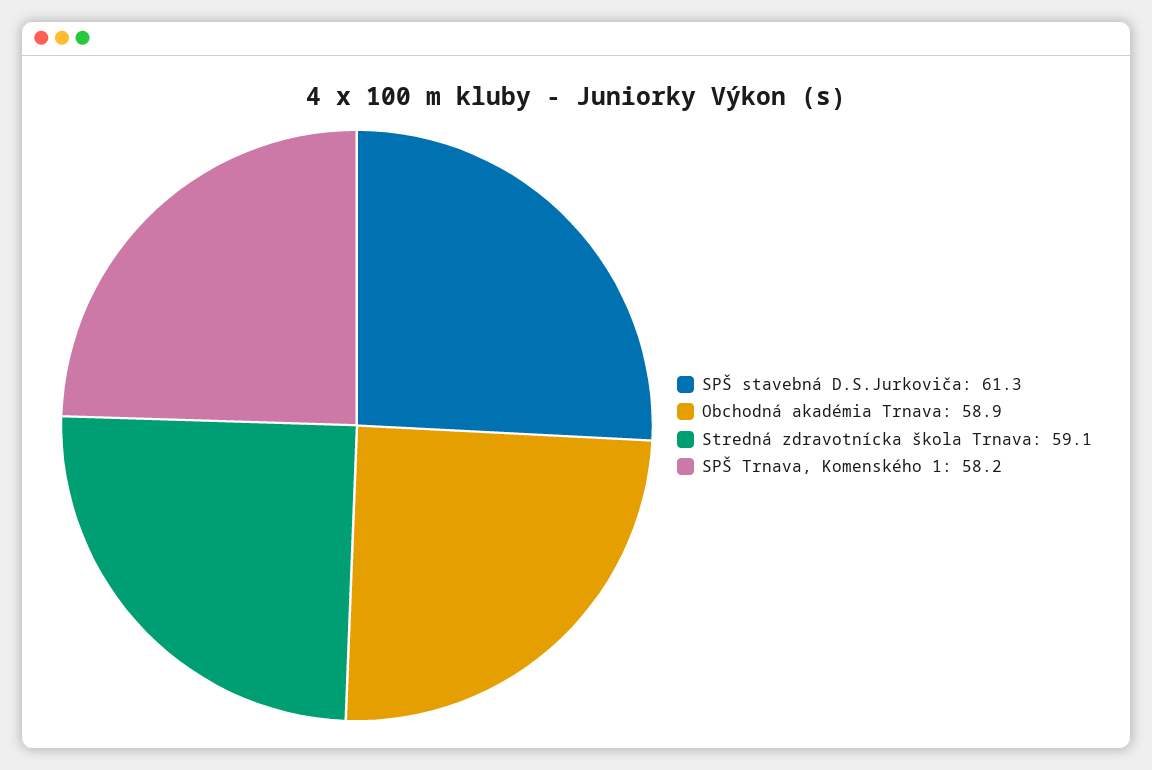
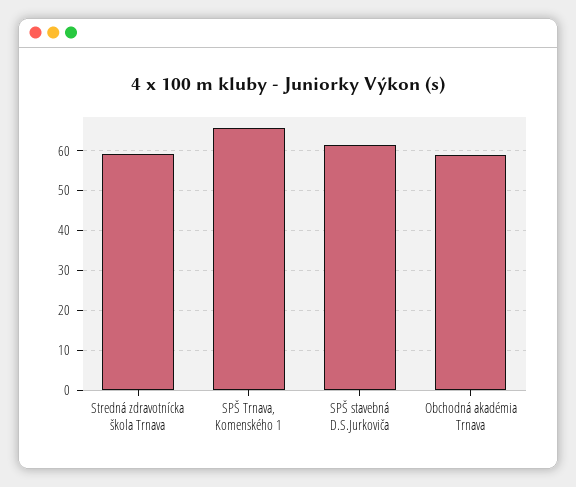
SPŠ Trnava, Komenského 1: 58.2 -> 66

